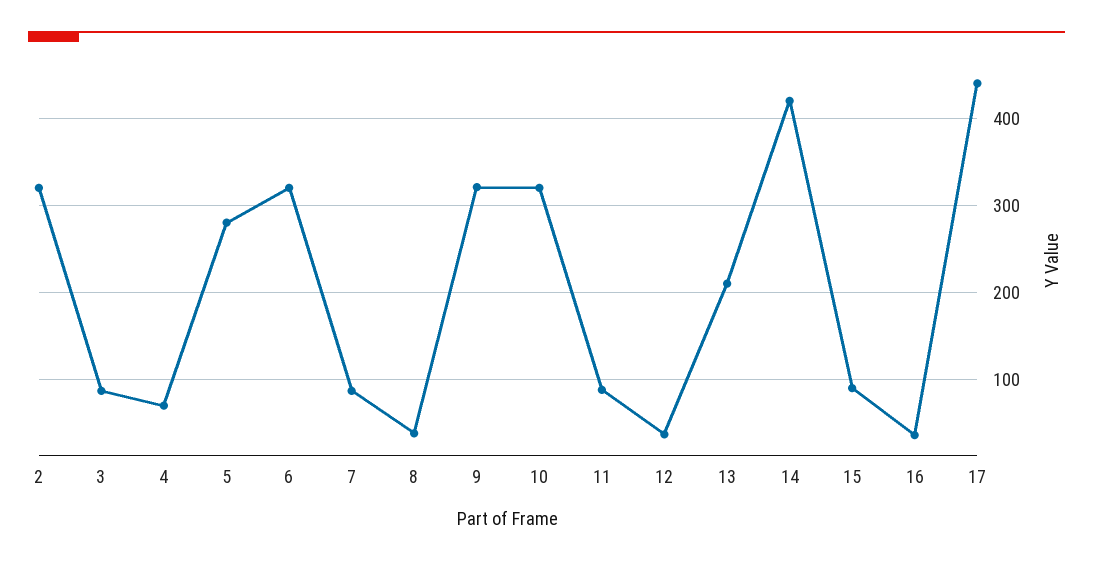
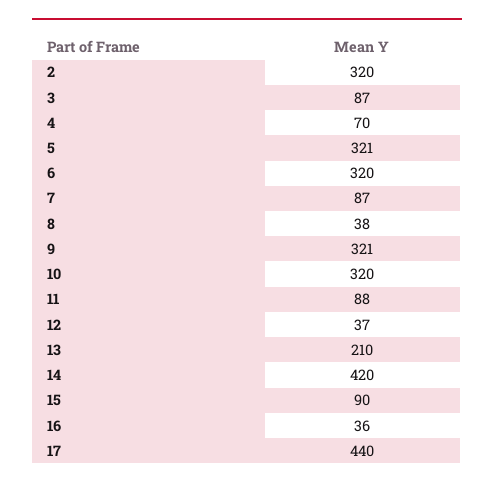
5: 280 -> 321

